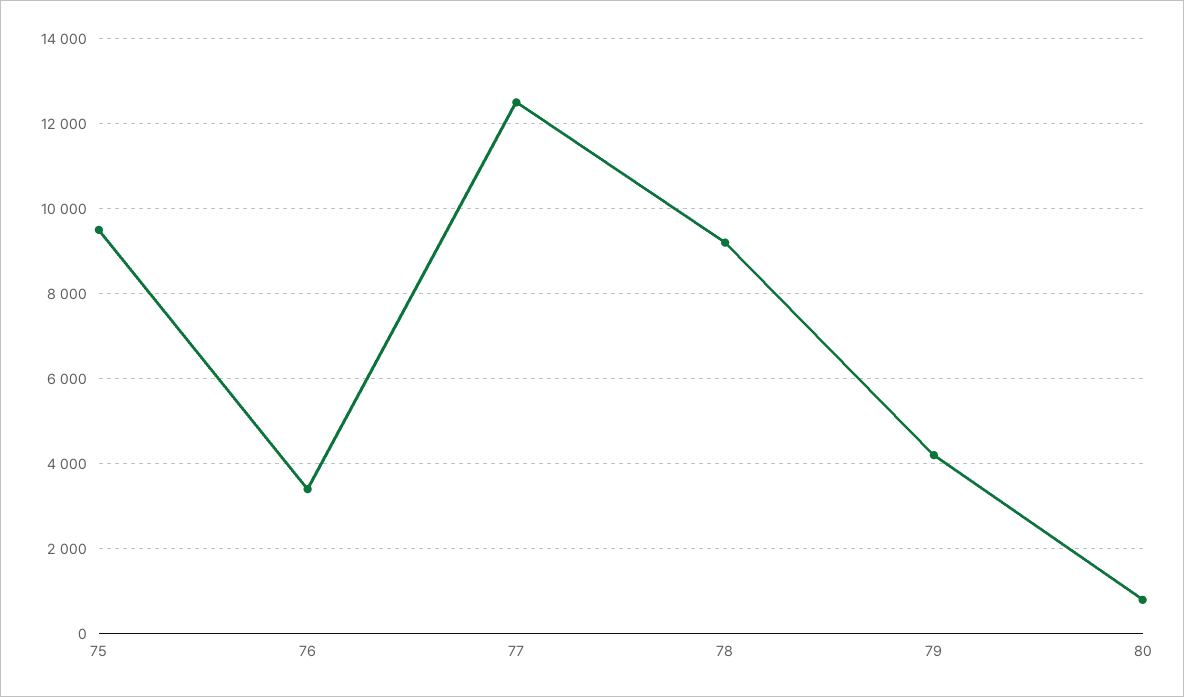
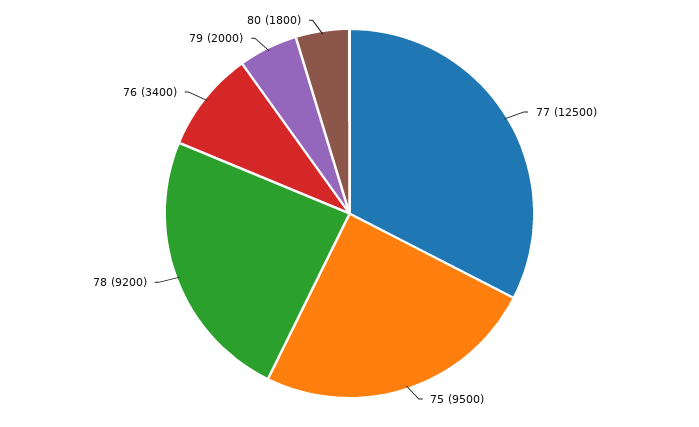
79: 4200 -> 2000
80: 800 -> 1800

